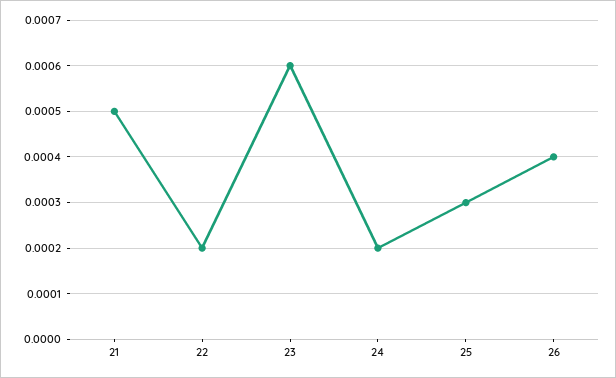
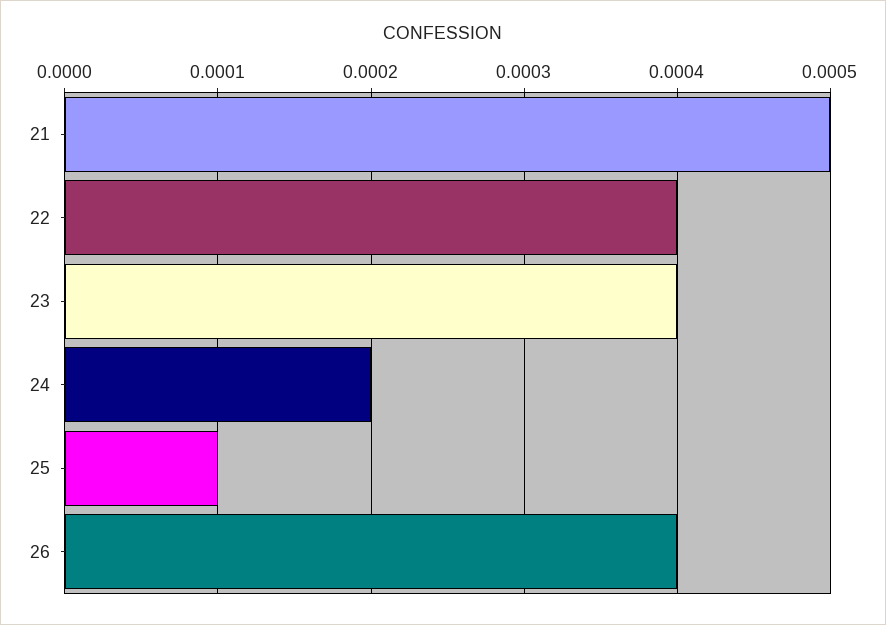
22: 0.0002 -> 0.0004
23: 0.0006 -> 0.0004
25: 0.0003 -> 0.0001

